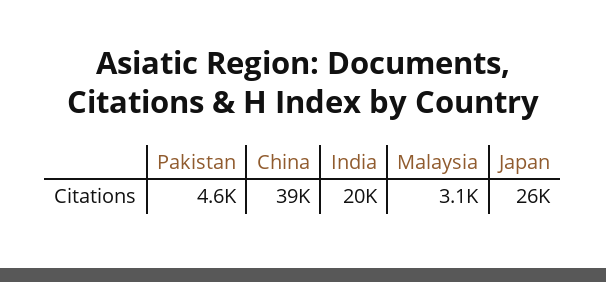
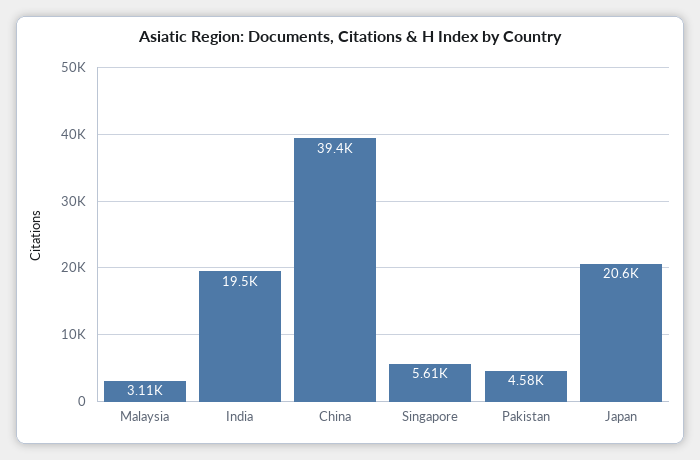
Japan: 26000 -> 20600
Singapore: none -> 5610

